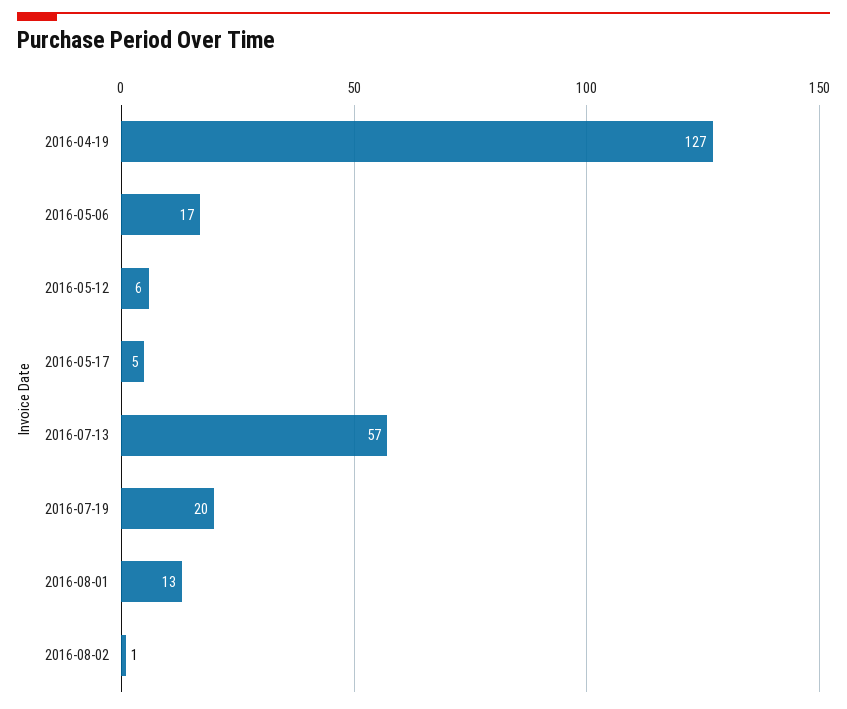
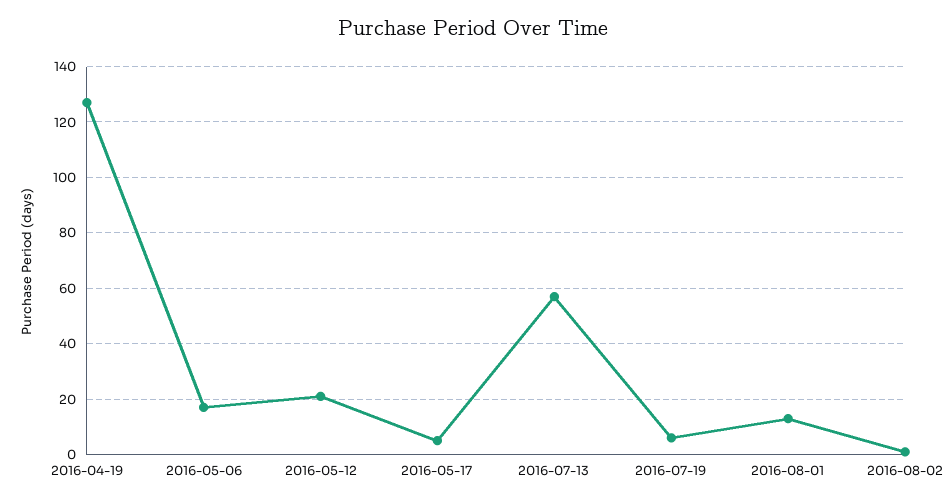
2016-05-12: 6 -> 20
2016-07-19: 20 -> 5

